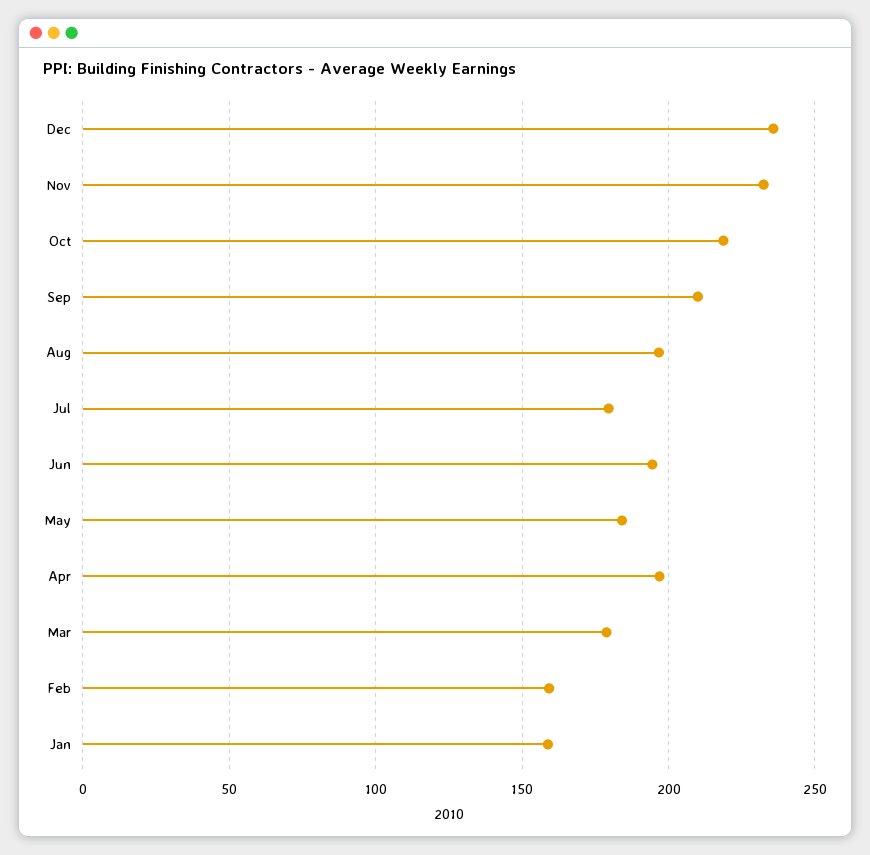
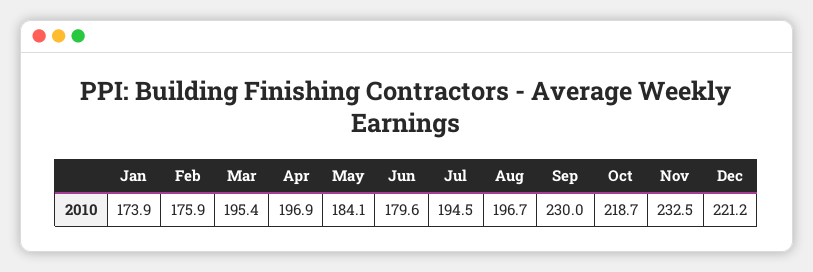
Dec: 235 -> 221.2
Sep: 210 -> 230
Jul: 180 -> 194.5
Jun: 195 -> 179.6
Mar: 180 -> 195.4
Feb: 160 -> 175.9
Jan: 160 -> 173.9

